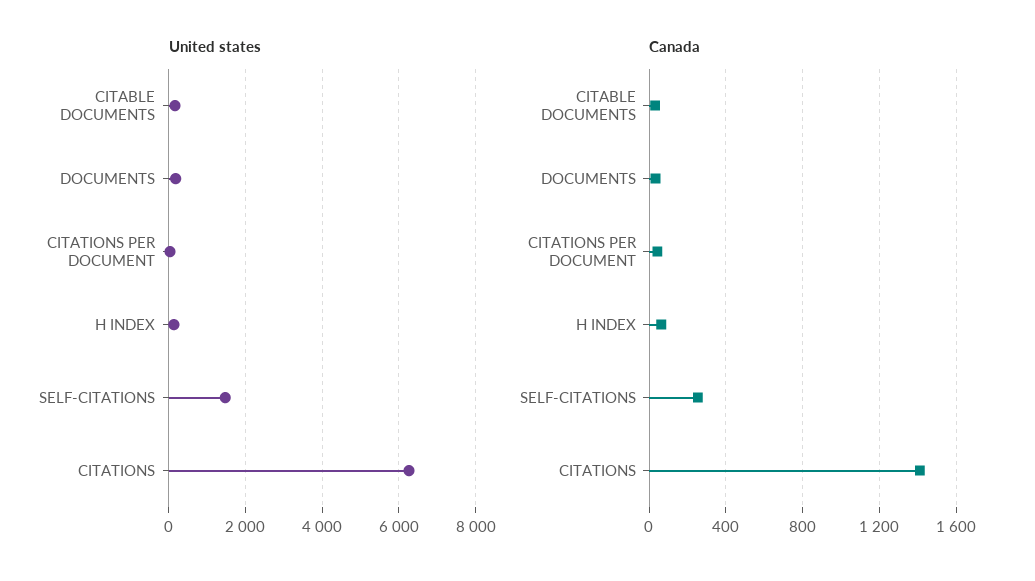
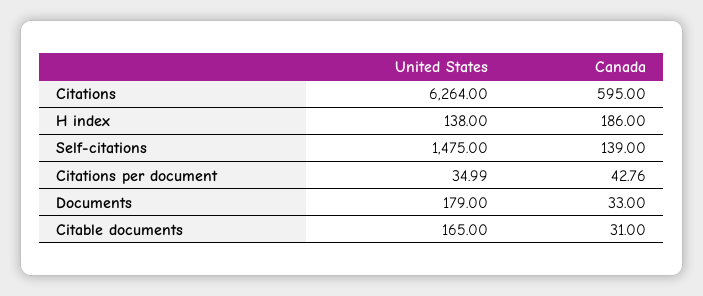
Canada, H INDEX: 50 -> 186
Canada, SELF-CITATIONS: 250 -> 139
Canada, CITATIONS: 1400 -> 595

